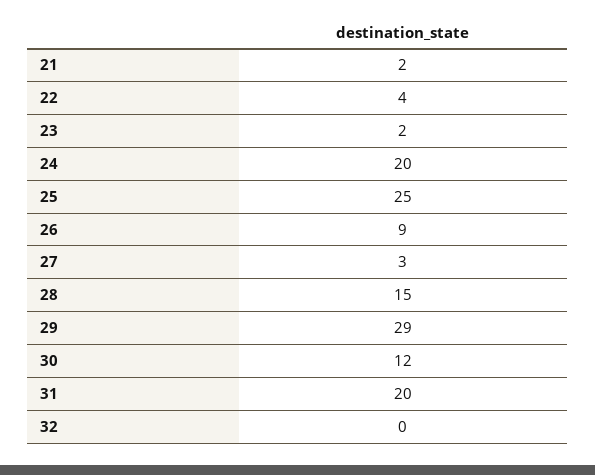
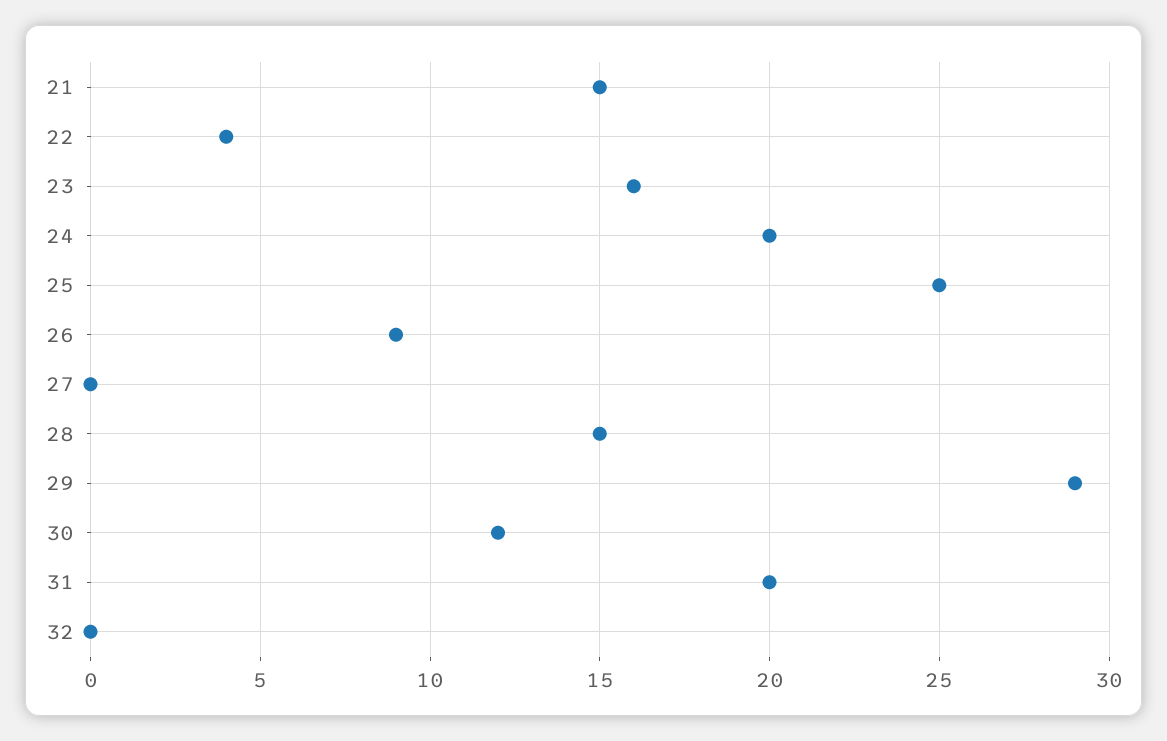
21: 2 -> 15
23: 2 -> 16
27: 3 -> 0

